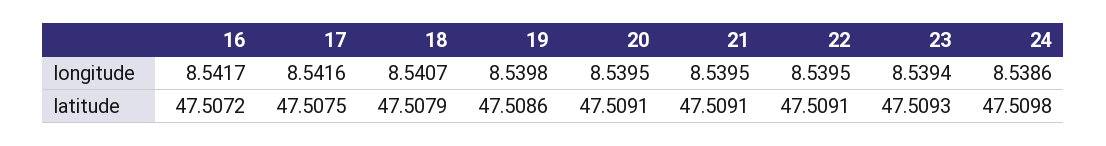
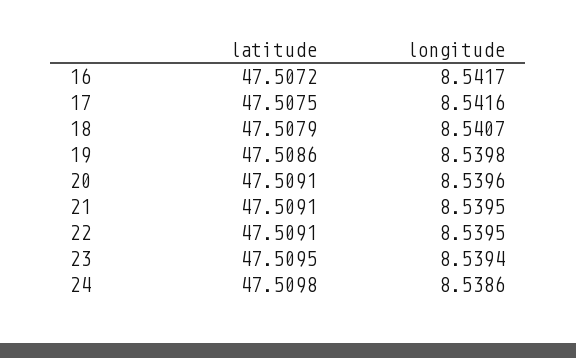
20, longitude: 8.5395 -> 8.5396
23, latitude: 47.5093 -> 47.5095

